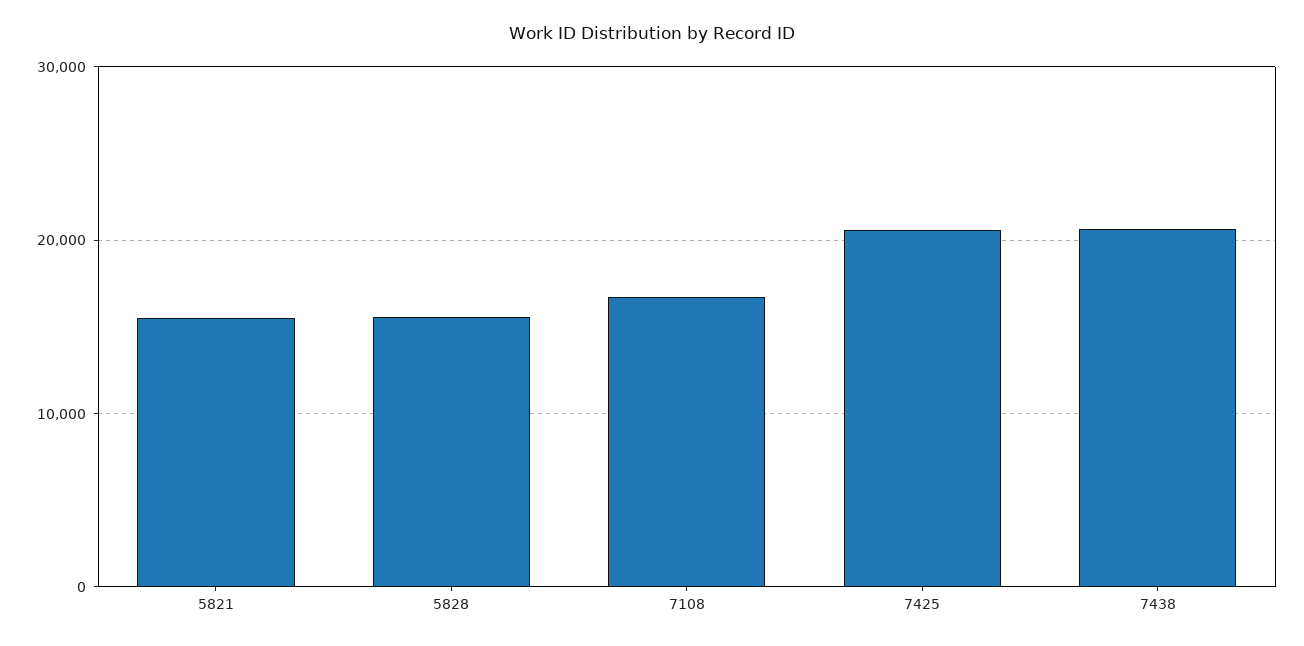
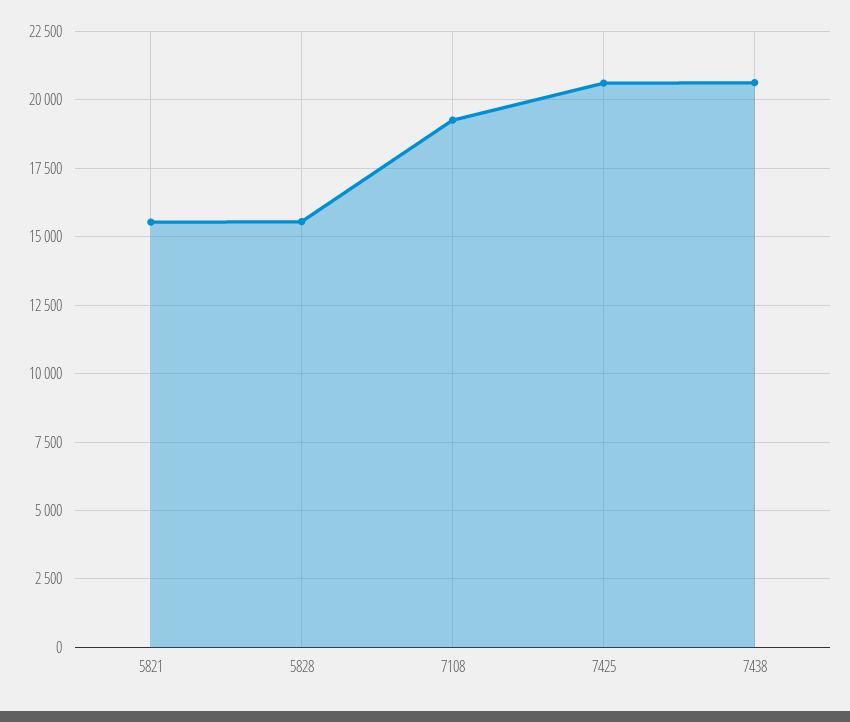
7108: 17000 -> 19250

